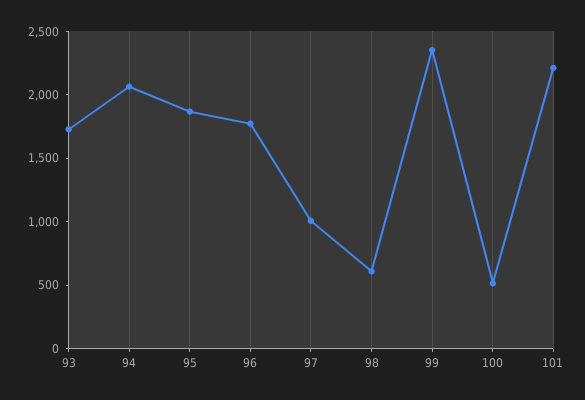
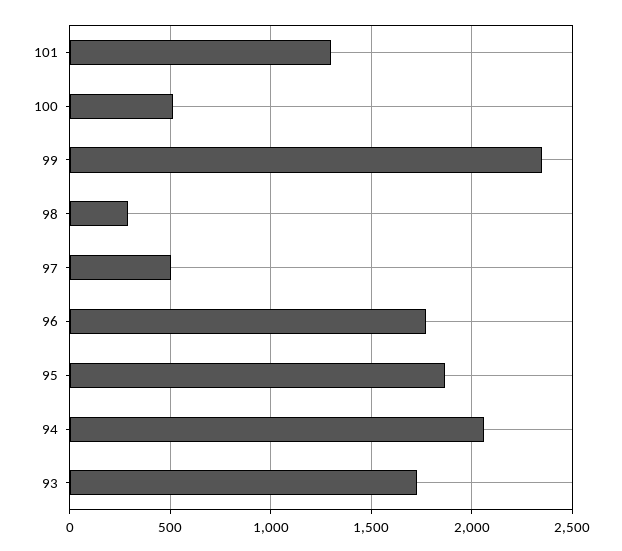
97: 1000 -> 500
98: 600 -> 300
101: 2200 -> 1300

